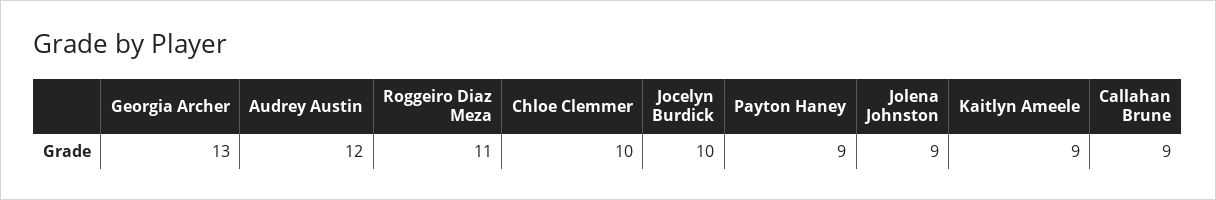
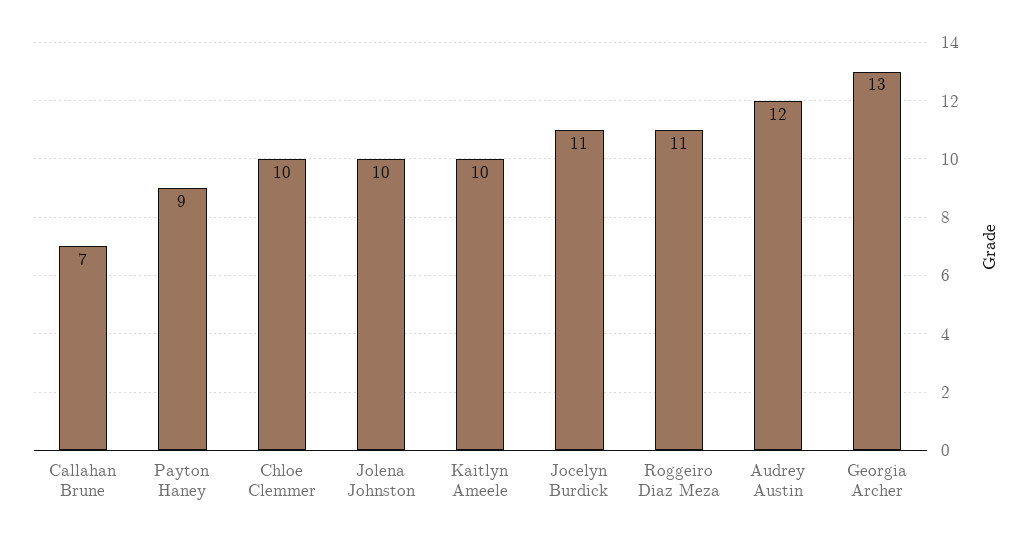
Jocelyn Burdick: 10 -> 11
Jolena Johnston: 9 -> 10
Kaitlyn Ameele: 9 -> 10
Callahan Brune: 9 -> 7

